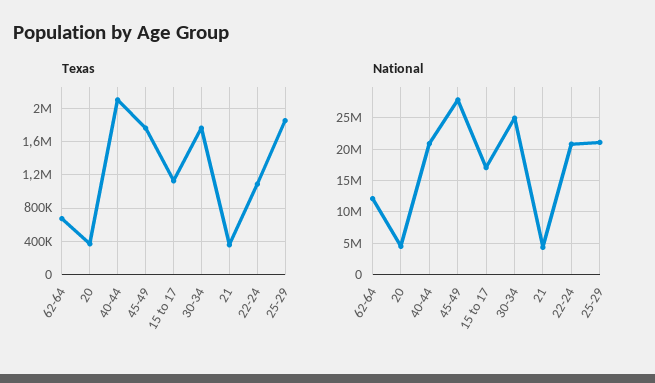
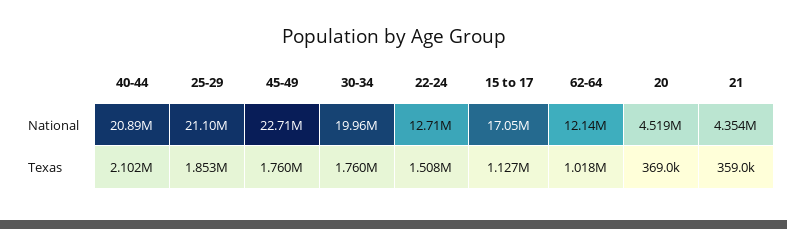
Texas, 62-64: 700000 -> 1018000
Texas, 22-24: 1100000 -> 1508000
National, 45-49: 28000000 -> 22710000
National, 30-34: 25000000 -> 19960000
National, 22-24: 21000000 -> 12710000

